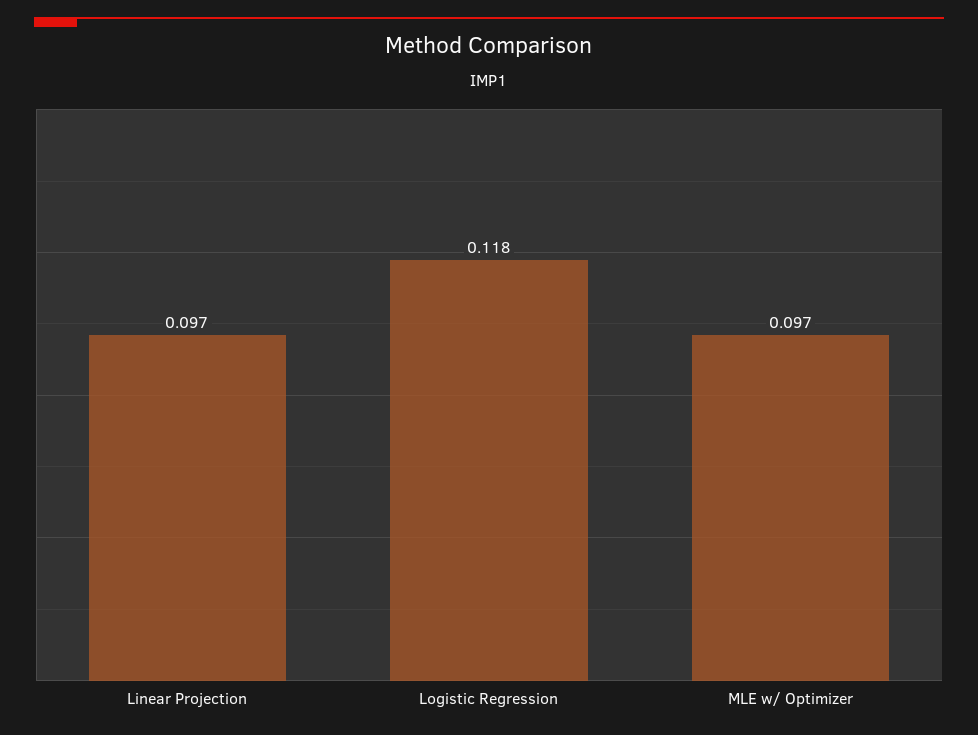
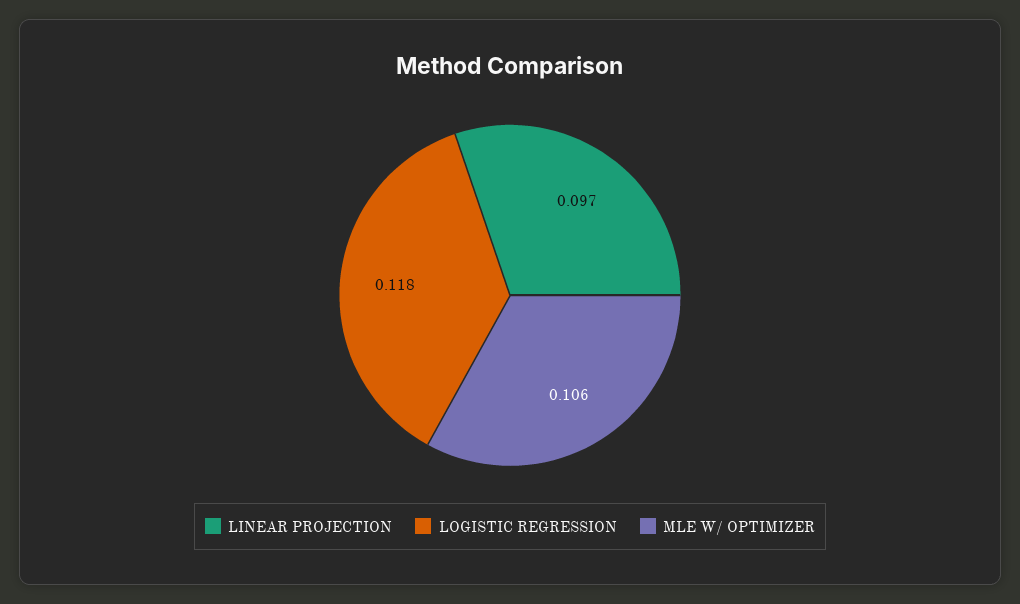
MLE w/ Optimizer: 0.097 -> 0.106

